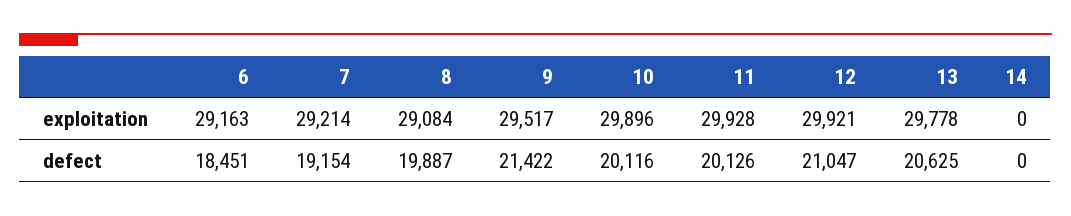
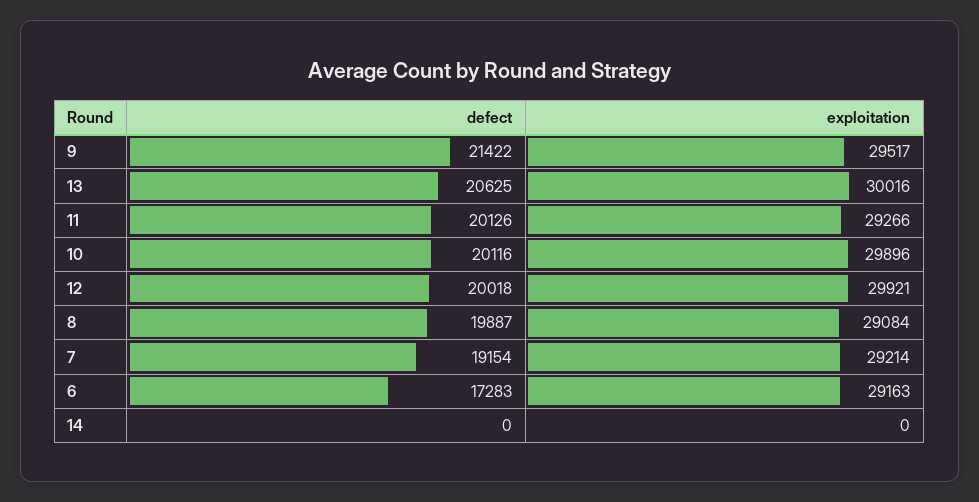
11, exploitation: 29928 -> 29266
13, exploitation: 29778 -> 30016
6, defect: 18451 -> 17283
12, defect: 21047 -> 20018

